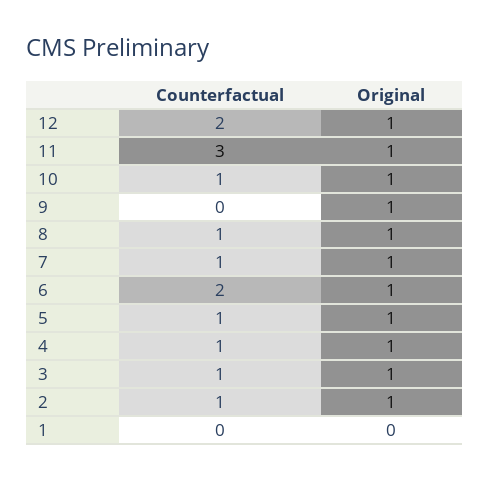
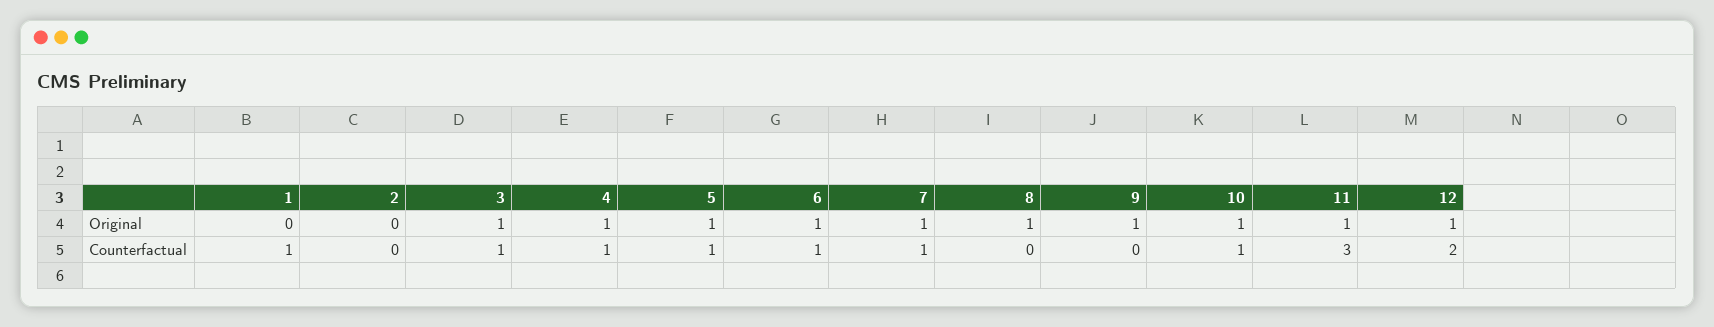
Counterfactual, 8: 1 -> 0
Counterfactual, 6: 2 -> 1
Counterfactual, 2: 1 -> 0
Original, 2: 1 -> 0
Counterfactual, 1: 0 -> 1

